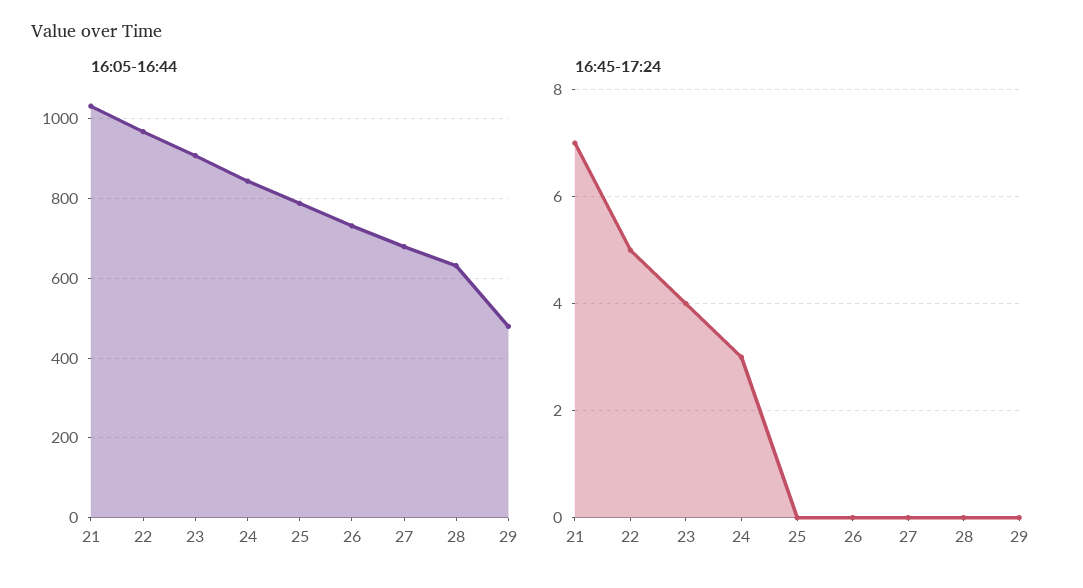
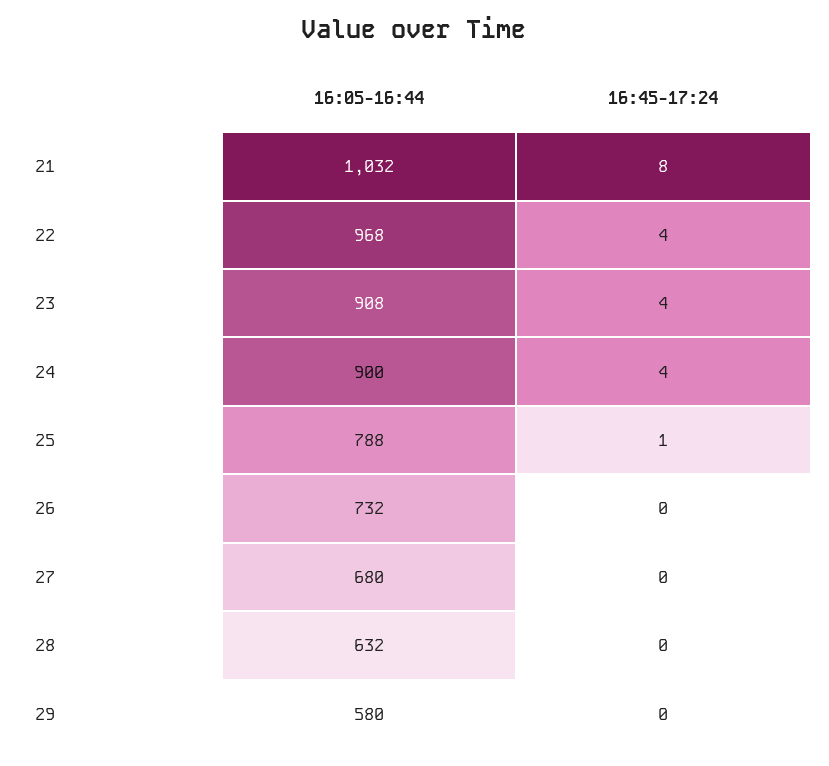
16:05-16:44, 24: 840 -> 900
16:05-16:44, 29: 480 -> 580
16:45-17:24, 21: 7 -> 8
16:45-17:24, 22: 5 -> 4
16:45-17:24, 24: 3 -> 4
16:45-17:24, 25: 0 -> 1

